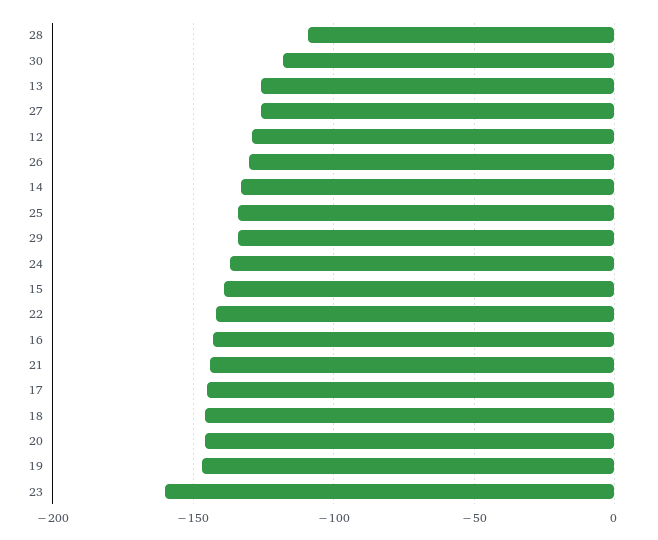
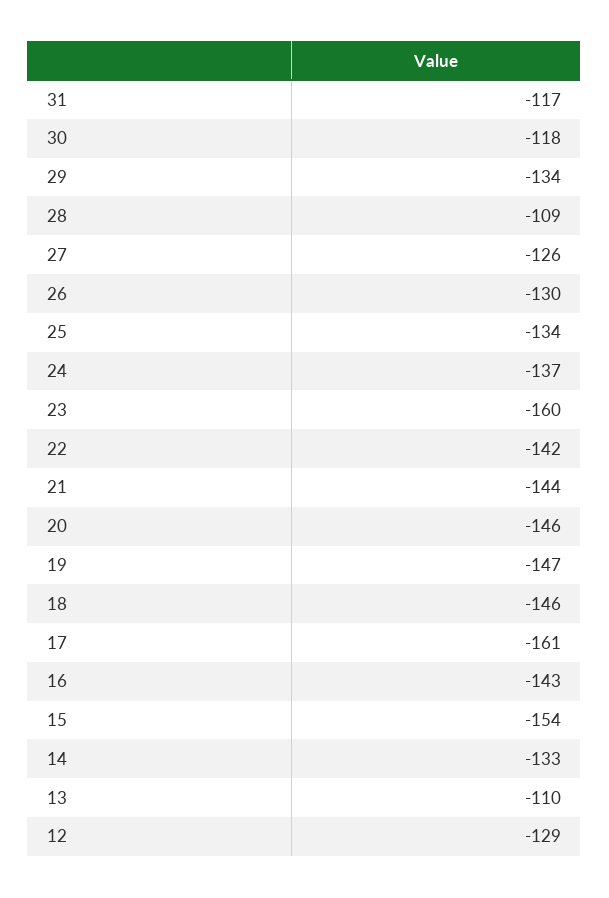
13: -125 -> -110
15: -140 -> -154
17: -145 -> -161
31: none -> -117

